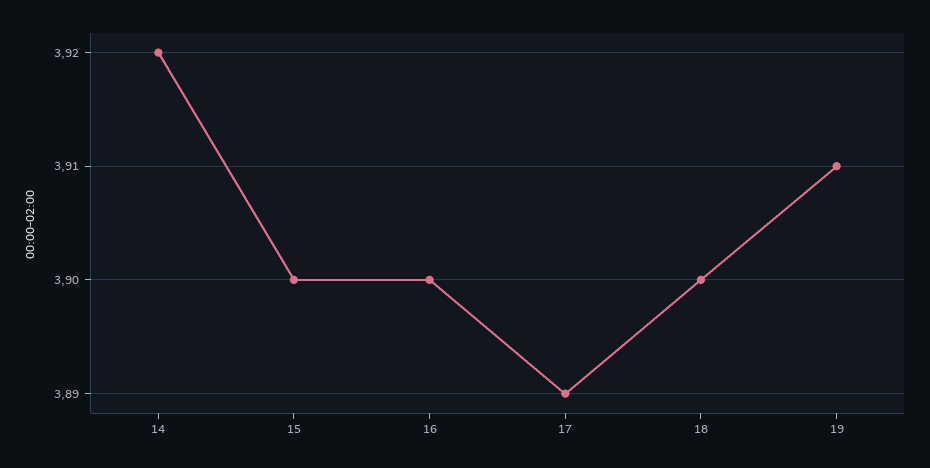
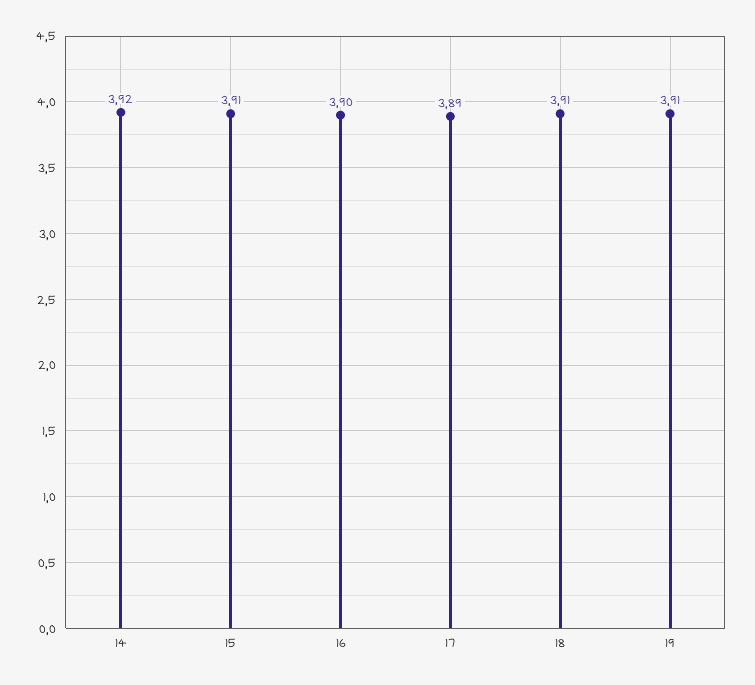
15: 3.9 -> 3.91
18: 3.9 -> 3.91

